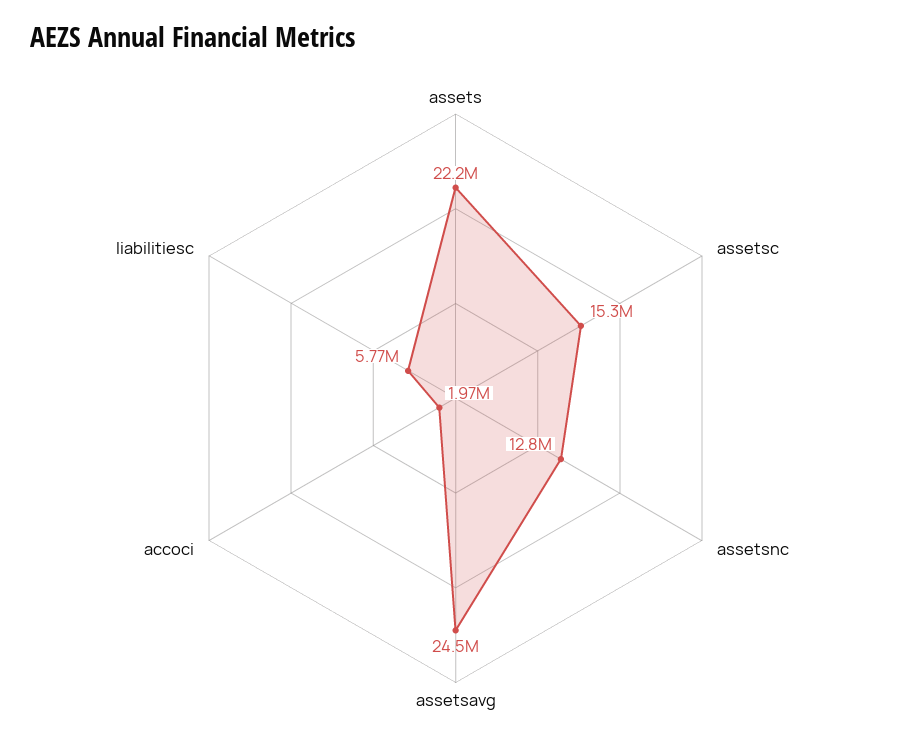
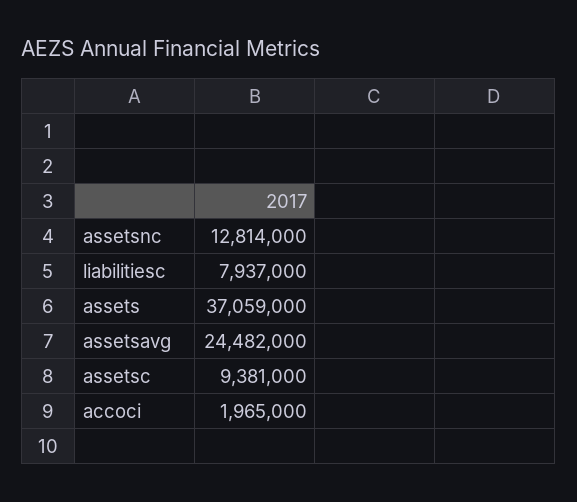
assets: 22200000 -> 37059000
assetsc: 15300000 -> 9381000
liabilitiesc: 5770000 -> 7937000

